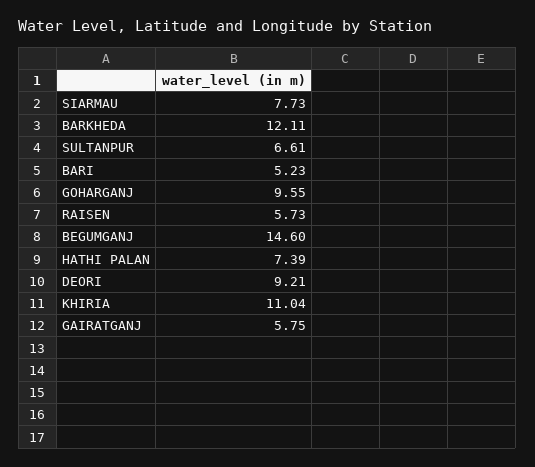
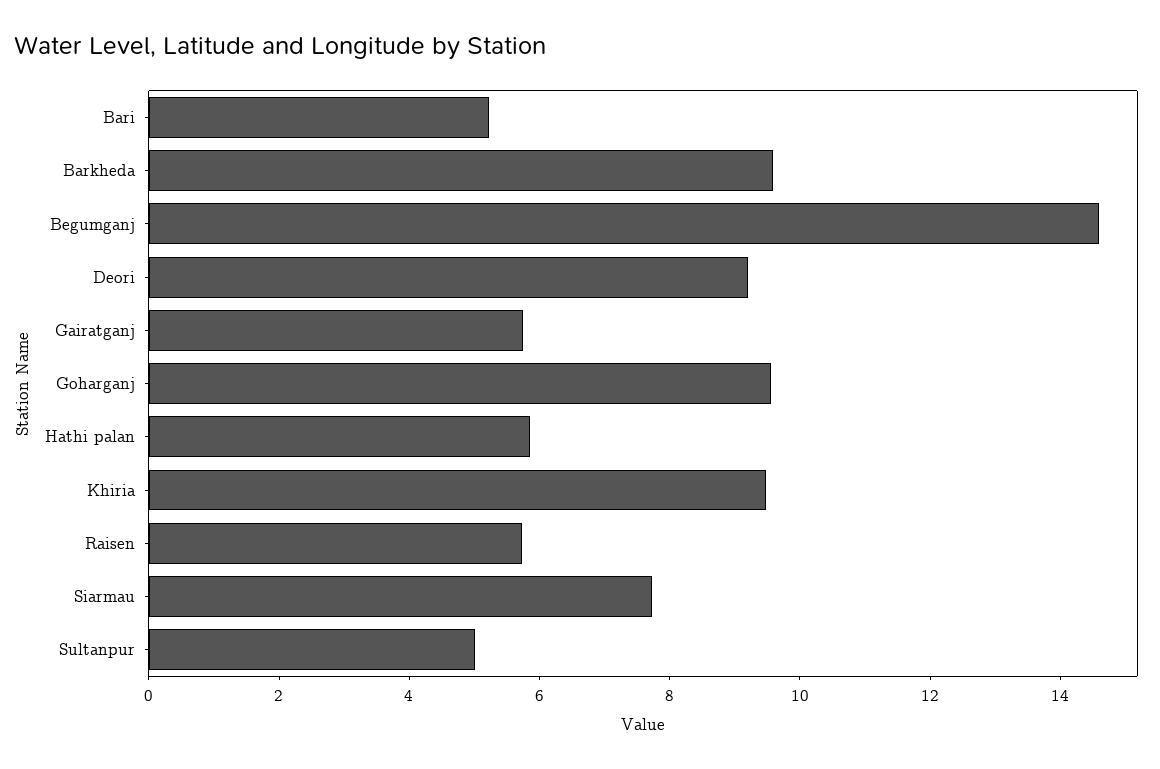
BARKHEDA: 12.11 -> 9.5
SULTANPUR: 6.61 -> 5
HATHI PALAN: 7.39 -> 6
KHIRIA: 11.04 -> 9.5

